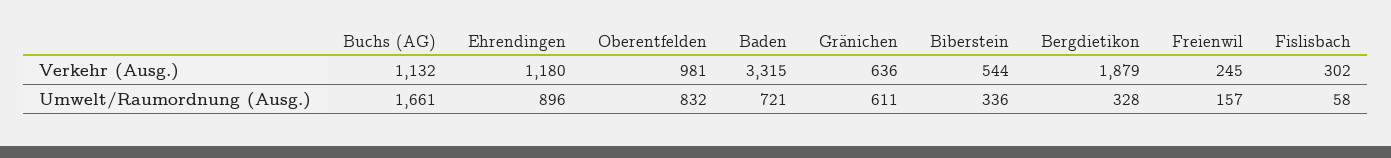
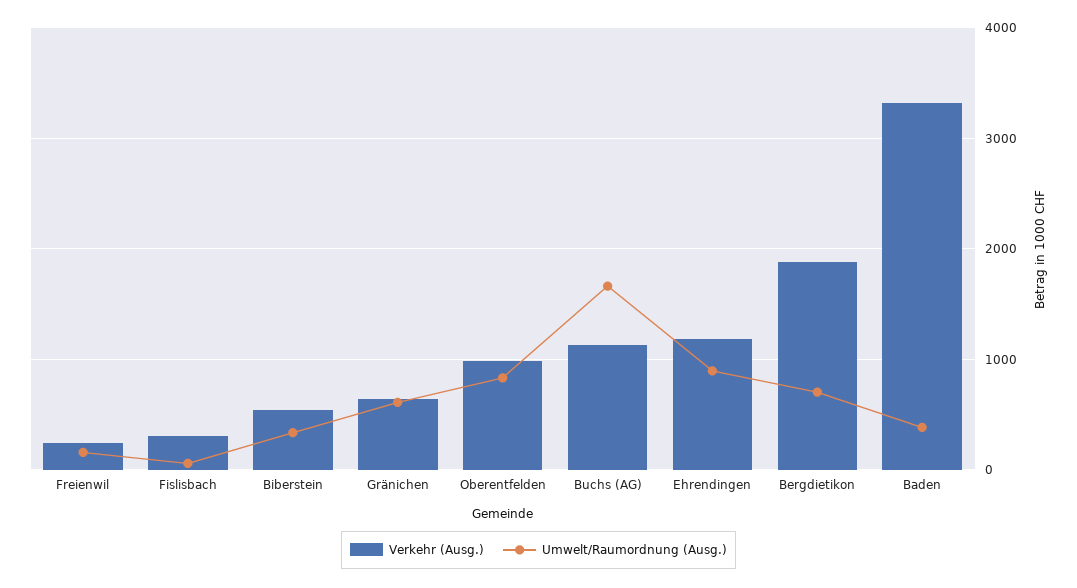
Umwelt/Raumordnung (Ausg.), Baden: 721 -> 400
Umwelt/Raumordnung (Ausg.), Bergdietikon: 328 -> 700

